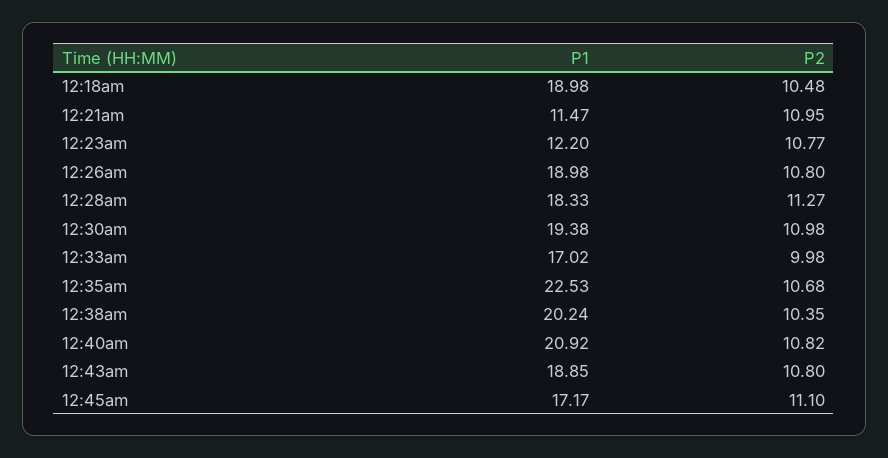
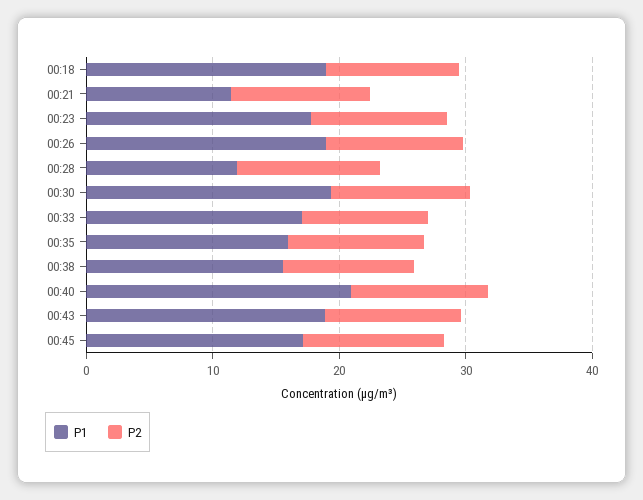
P1, 12:23am: 12.2 -> 18
P1, 12:28am: 18.33 -> 12
P1, 12:35am: 22.53 -> 16
P1, 12:38am: 20.24 -> 16

